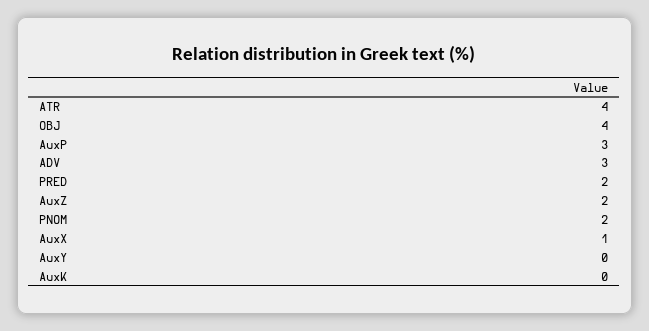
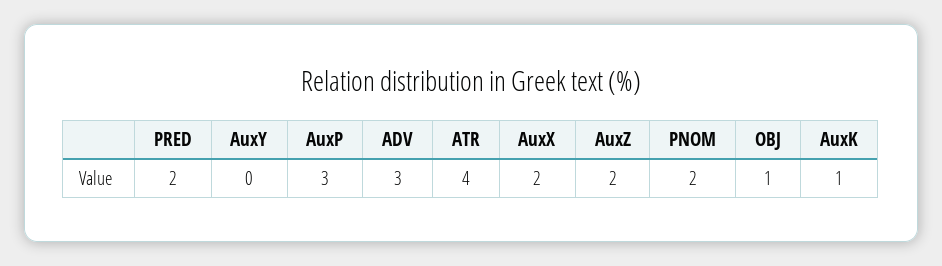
OBJ: 4 -> 1
AuxX: 1 -> 2
AuxK: 0 -> 1

